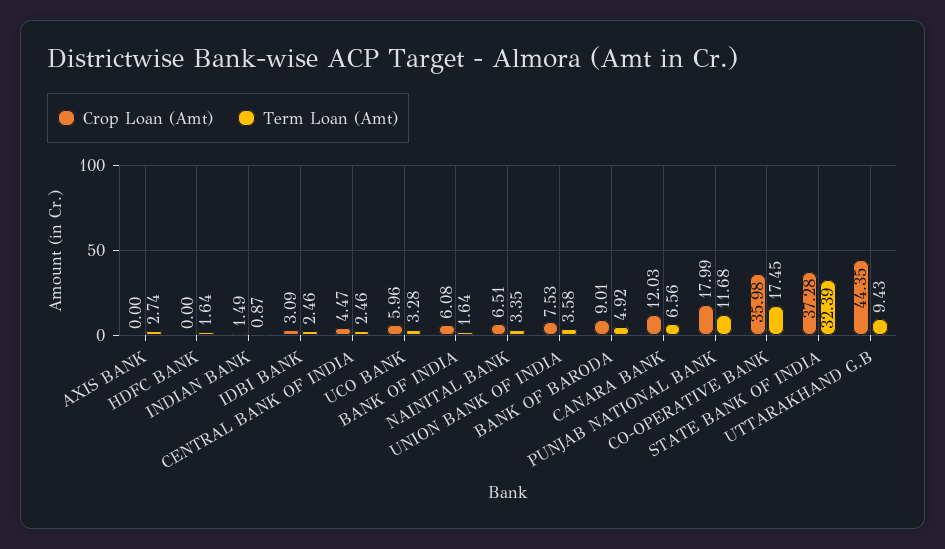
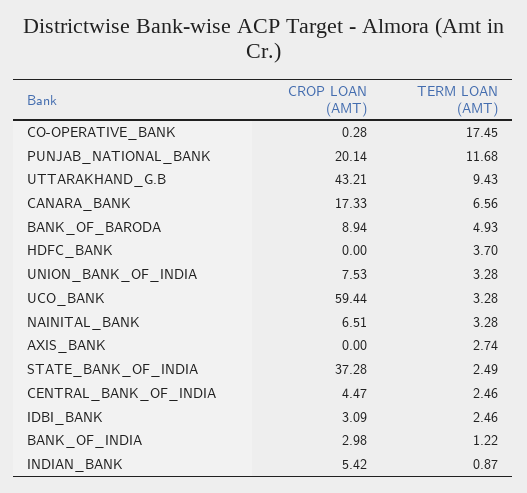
Term Loan (Amt), HDFC BANK: 1.64 -> 3.7
Crop Loan (Amt), INDIAN BANK: 1.49 -> 5.42
Crop Loan (Amt), UCO BANK: 5.96 -> 59.44
Crop Loan (Amt), BANK OF INDIA: 6.08 -> 2.98
Term Loan (Amt), BANK OF INDIA: 1.64 -> 1.22
Term Loan (Amt), NAINITAL BANK: 3.35 -> 3.28
Term Loan (Amt), UNION BANK OF INDIA: 3.58 -> 3.28
Crop Loan (Amt), BANK OF BARODA: 9.01 -> 8.94
Term Loan (Amt), BANK OF BARODA: 4.92 -> 4.93
Crop Loan (Amt), CANARA BANK: 12.03 -> 17.33
Crop Loan (Amt), PUNJAB NATIONAL BANK: 17.99 -> 20.14
Crop Loan (Amt), CO-OPERATIVE BANK: 35.98 -> 0.28
Term Loan (Amt), STATE BANK OF INDIA: 32.39 -> 2.49
Crop Loan (Amt), UTTARAKHAND G.B: 44.35 -> 43.21

